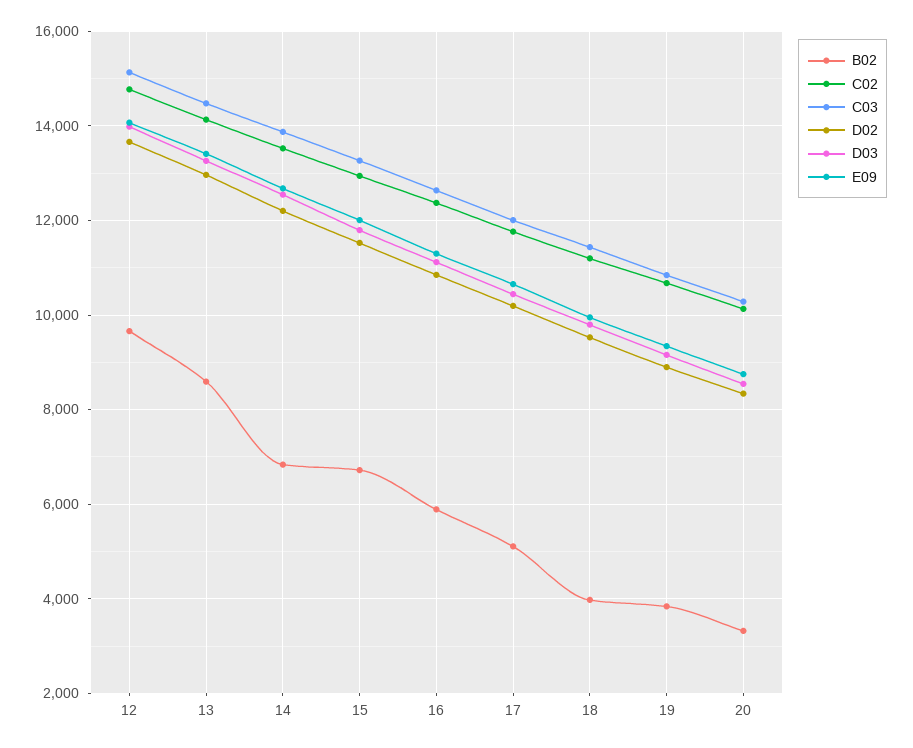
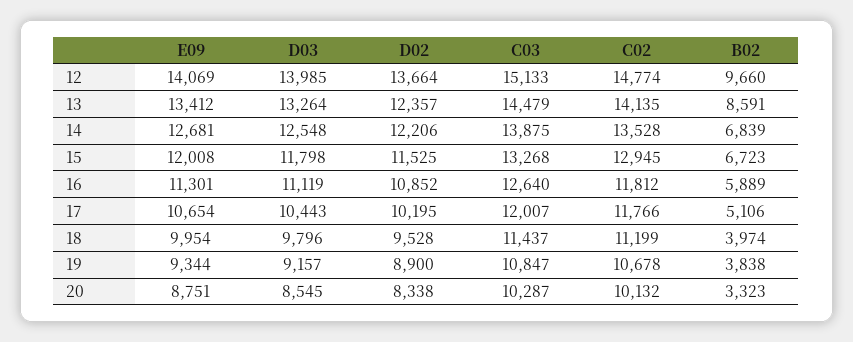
D02, 13: 13000 -> 12357
C02, 16: 12400 -> 11812

